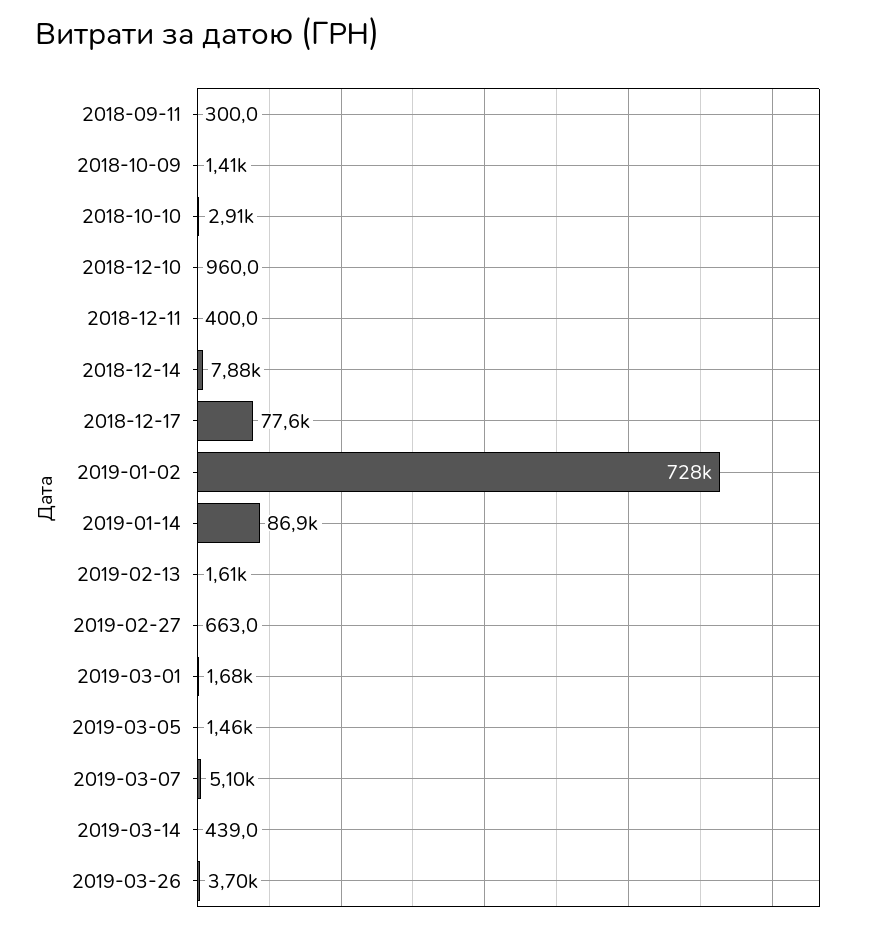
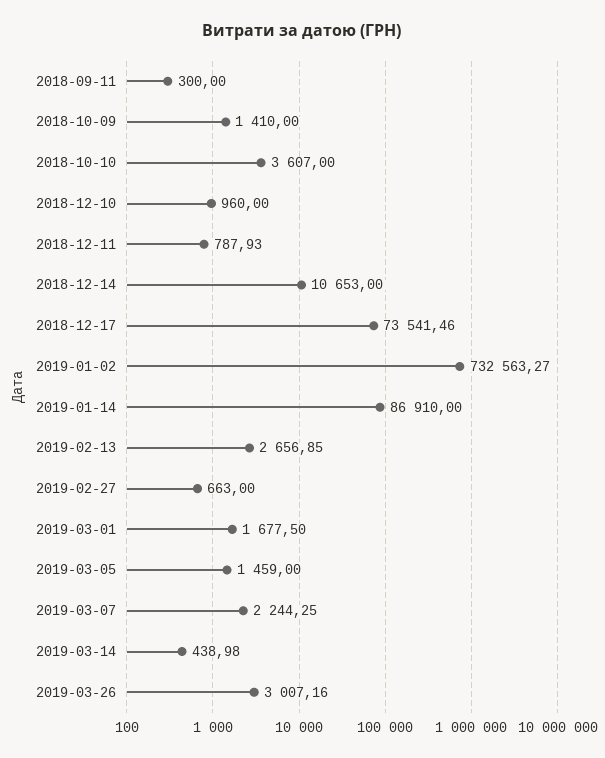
2018-10-10: 2910 -> 3607
2018-12-11: 400 -> 787.93
2018-12-14: 7880 -> 10653
2018-12-17: 77600 -> 73541.46
2019-01-02: 728000 -> 732563.27
2019-02-13: 1610 -> 2656.85
2019-03-07: 5100 -> 2244.25
2019-03-26: 3700 -> 3007.16

